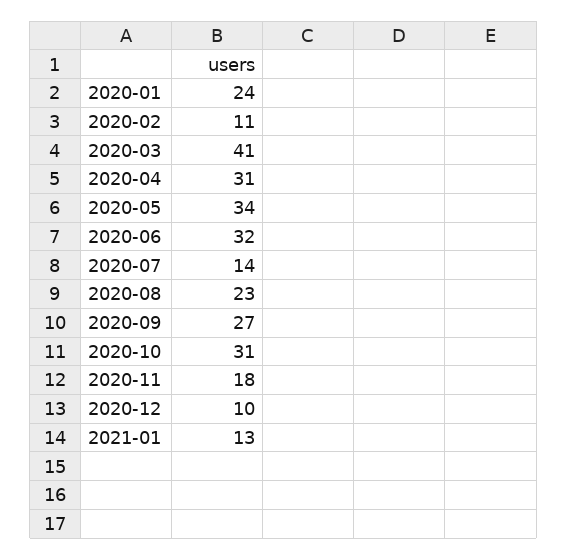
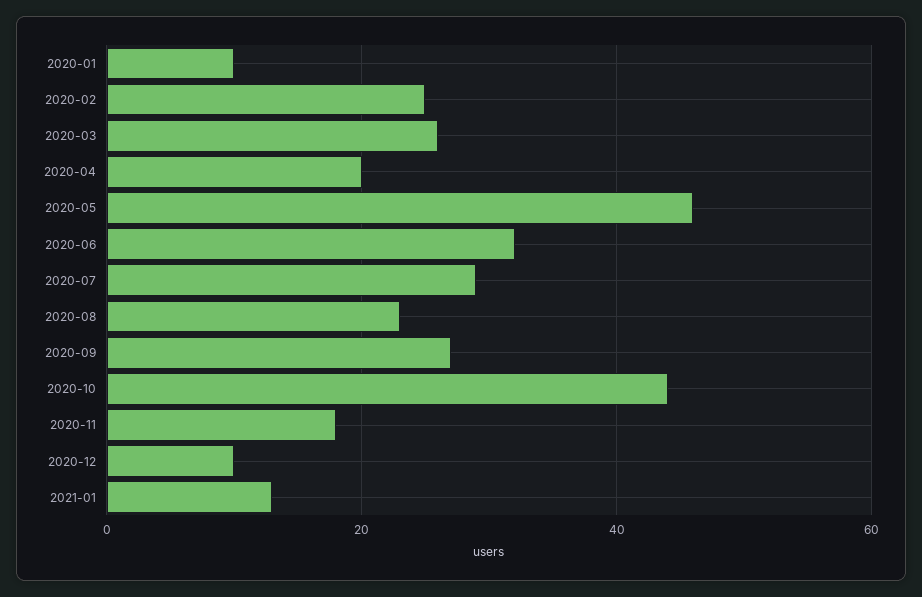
2020-01: 24 -> 10
2020-02: 11 -> 25
2020-03: 41 -> 25
2020-04: 31 -> 20
2020-05: 34 -> 45
2020-07: 14 -> 30
2020-10: 31 -> 45

